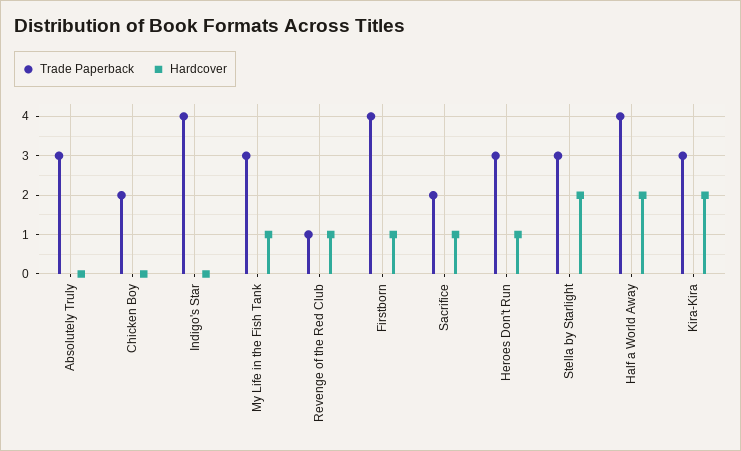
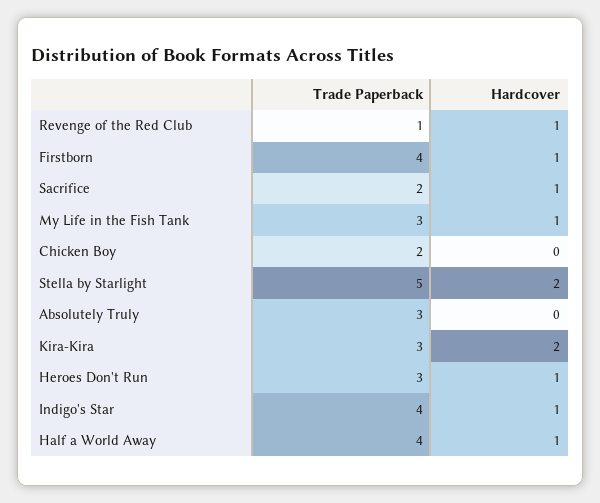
Hardcover, Indigo's Star: 0 -> 1
Trade Paperback, Stella by Starlight: 3 -> 5
Hardcover, Half a World Away: 2 -> 1

